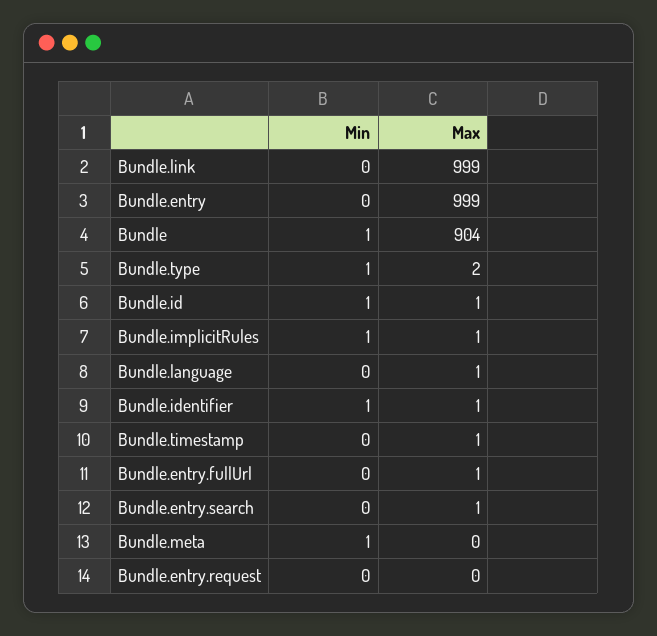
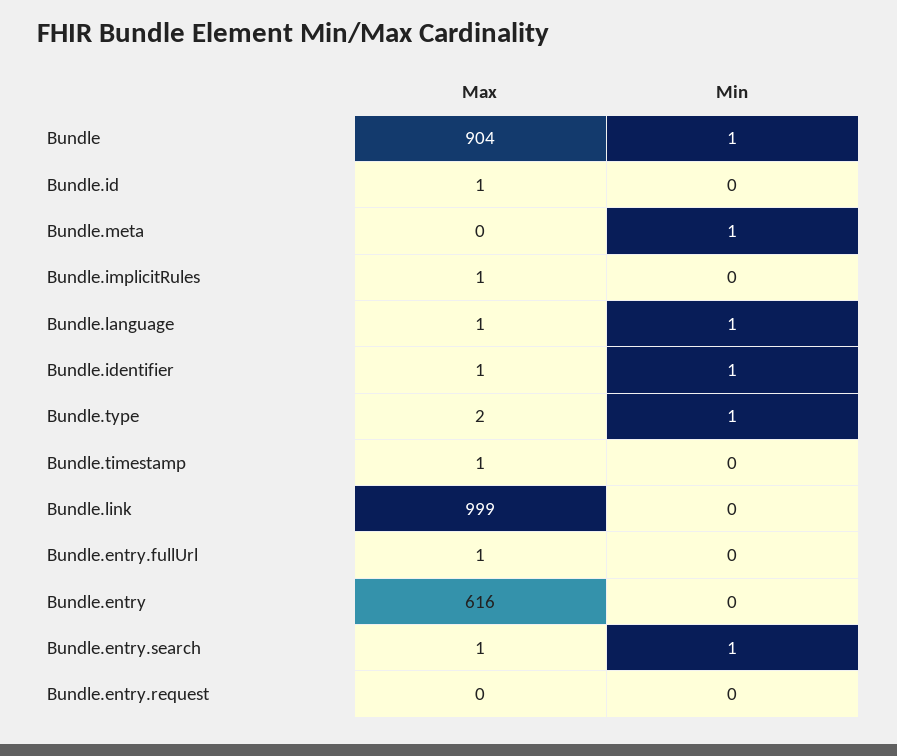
Max, Bundle.entry: 999 -> 616
Min, Bundle.id: 1 -> 0
Min, Bundle.implicitRules: 1 -> 0
Min, Bundle.language: 0 -> 1
Min, Bundle.entry.search: 0 -> 1

